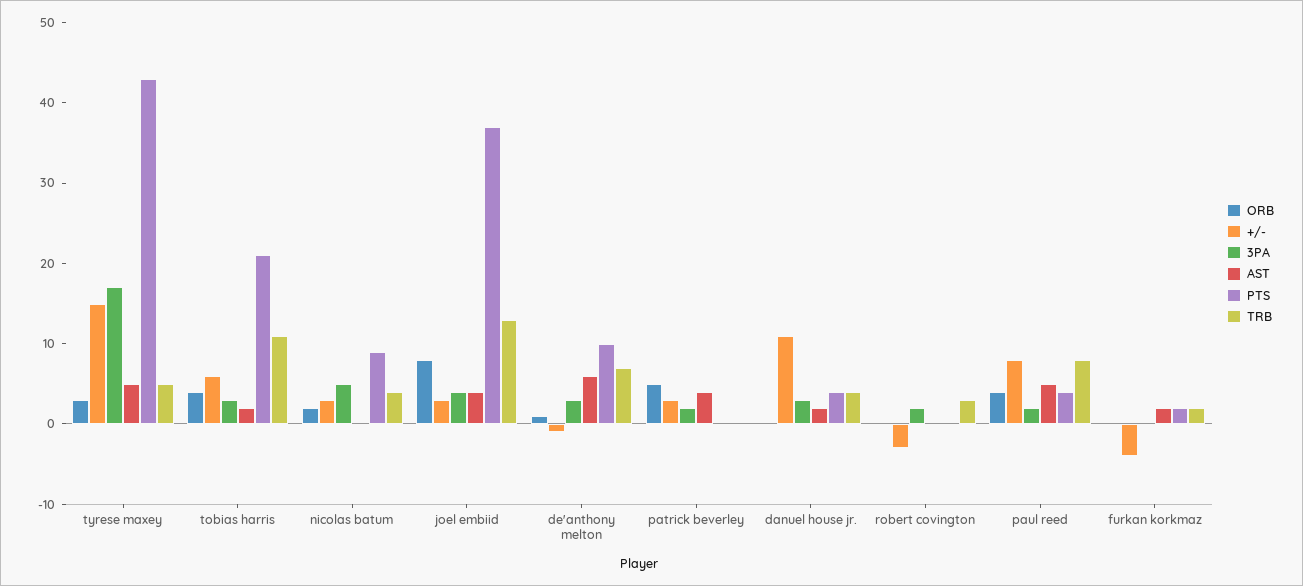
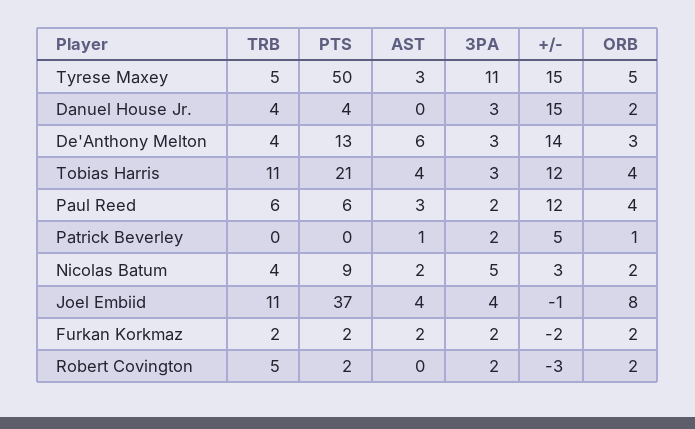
ORB, tyrese maxey: 3 -> 5
3PA, tyrese maxey: 17 -> 11
AST, tyrese maxey: 5 -> 3
PTS, tyrese maxey: 43 -> 50
+/-, tobias harris: 6 -> 12
AST, tobias harris: 2 -> 4
AST, nicolas batum: 0 -> 2
+/-, joel embiid: 3 -> -1
TRB, joel embiid: 13 -> 11
ORB, de'anthony melton: 1 -> 3
+/-, de'anthony melton: -1 -> 14
PTS, de'anthony melton: 10 -> 13
TRB, de'anthony melton: 7 -> 4
ORB, patrick beverley: 5 -> 1
+/-, patrick beverley: 3 -> 5
AST, patrick beverley: 4 -> 1
ORB, danuel house jr.: 0 -> 2
+/-, danuel house jr.: 11 -> 15
AST, danuel house jr.: 2 -> 0
ORB, robert covington: 0 -> 2
PTS, robert covington: 0 -> 2
TRB, robert covington: 3 -> 5
+/-, paul reed: 8 -> 12
AST, paul reed: 5 -> 3
PTS, paul reed: 4 -> 6
TRB, paul reed: 8 -> 6
ORB, furkan korkmaz: 0 -> 2
+/-, furkan korkmaz: -4 -> -2
3PA, furkan korkmaz: 0 -> 2

